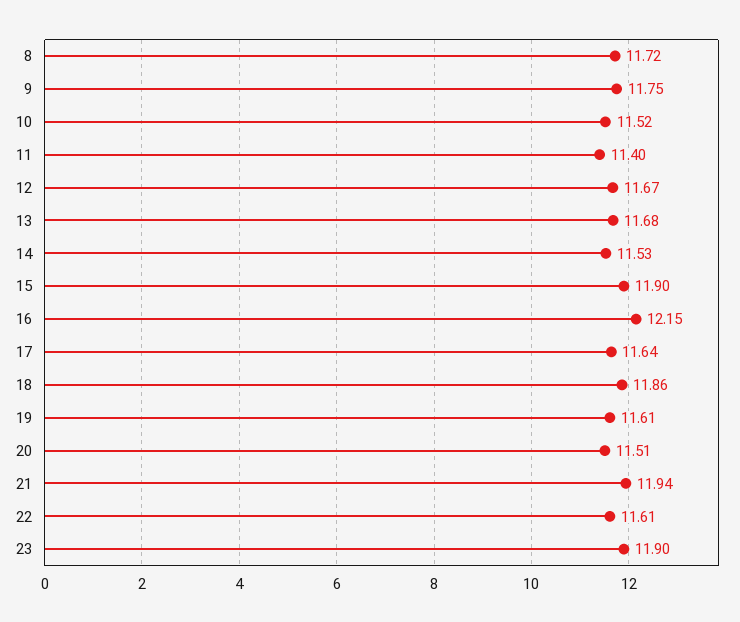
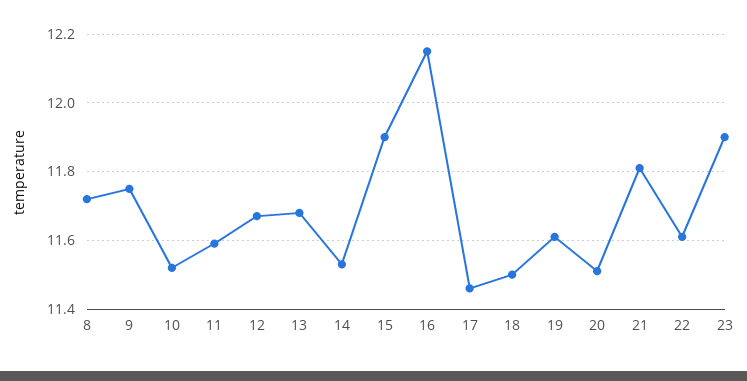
11: 11.4 -> 11.6
17: 11.64 -> 11.45
18: 11.86 -> 11.5
21: 11.94 -> 11.8

